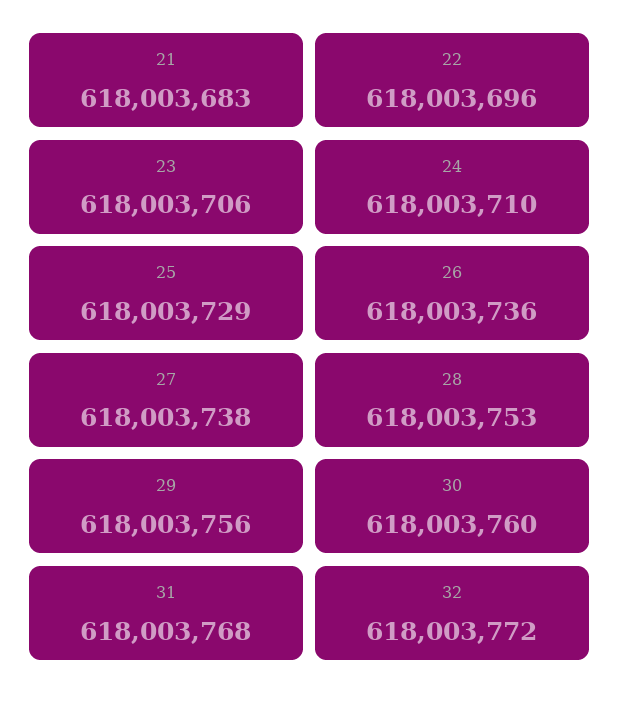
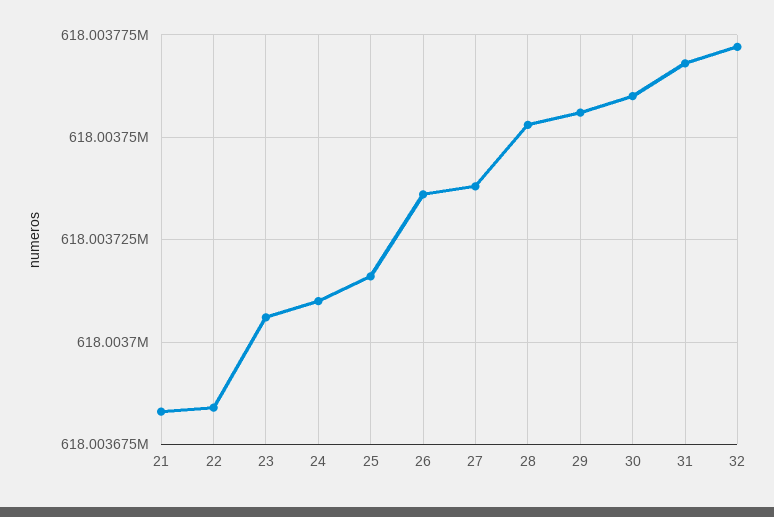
22: 618003696 -> 618003685
25: 618003729 -> 618003715

